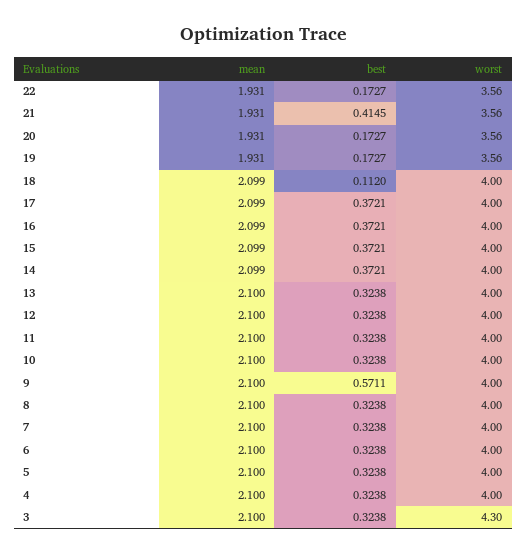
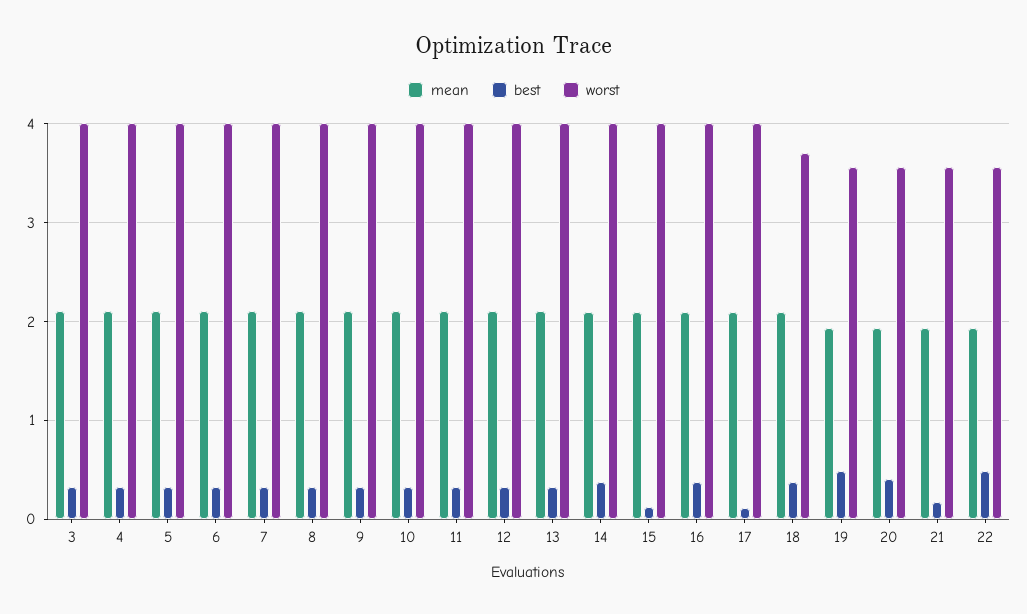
best, 22: 0.1727 -> 0.5
best, 21: 0.4145 -> 0.2
best, 20: 0.1727 -> 0.4
best, 19: 0.1727 -> 0.5
best, 18: 0.112 -> 0.4
worst, 18: 4 -> 3.7
best, 17: 0.3721 -> 0.1
best, 15: 0.3721 -> 0.1
best, 9: 0.5711 -> 0.3
worst, 3: 4.3 -> 4

